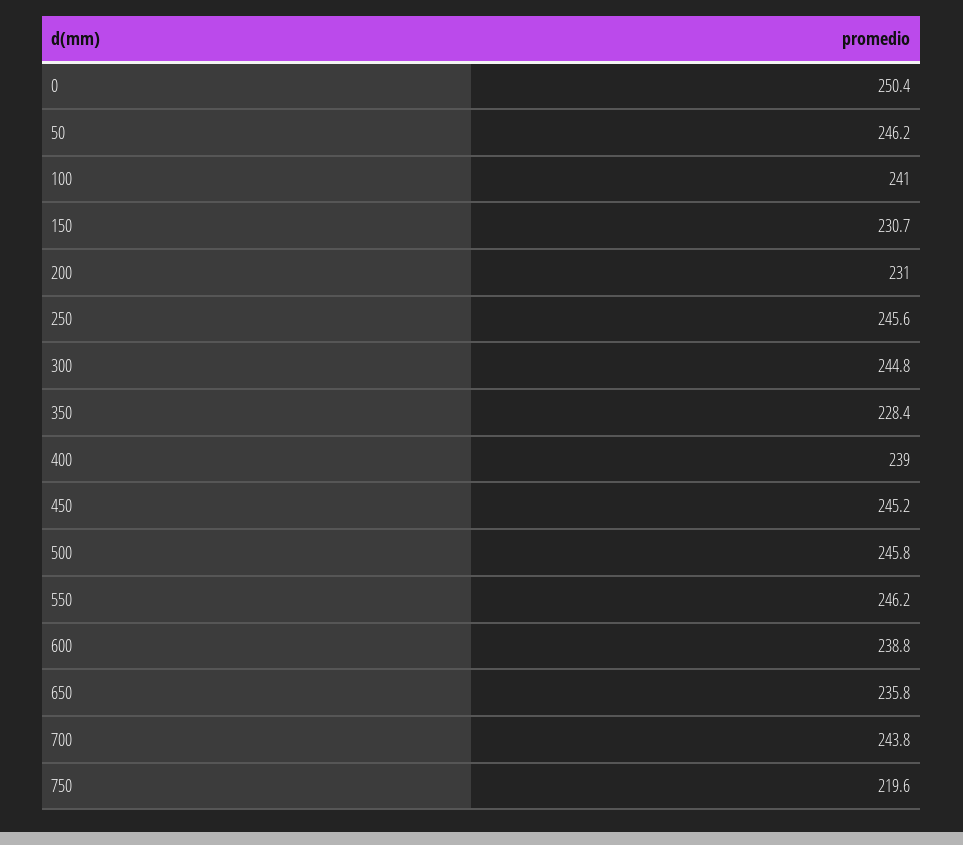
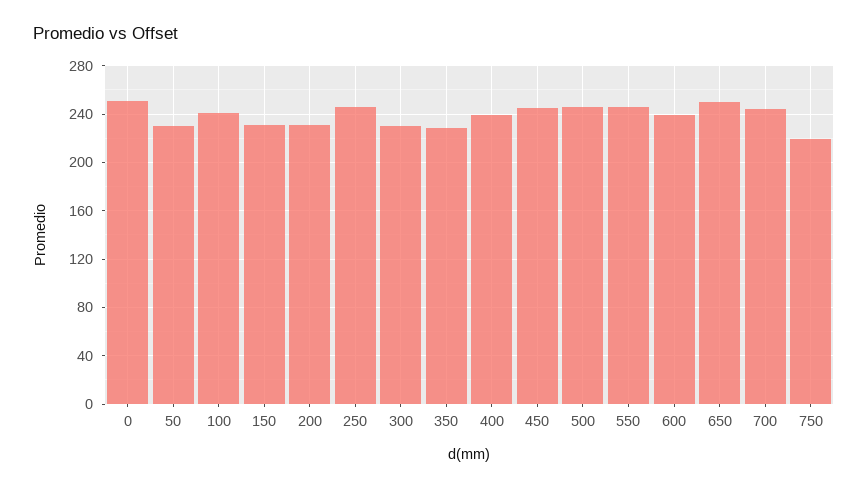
50: 246.2 -> 230
300: 244.8 -> 230
650: 235.8 -> 250

